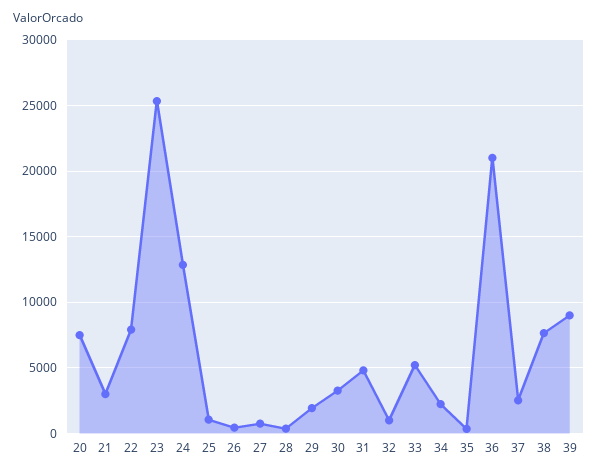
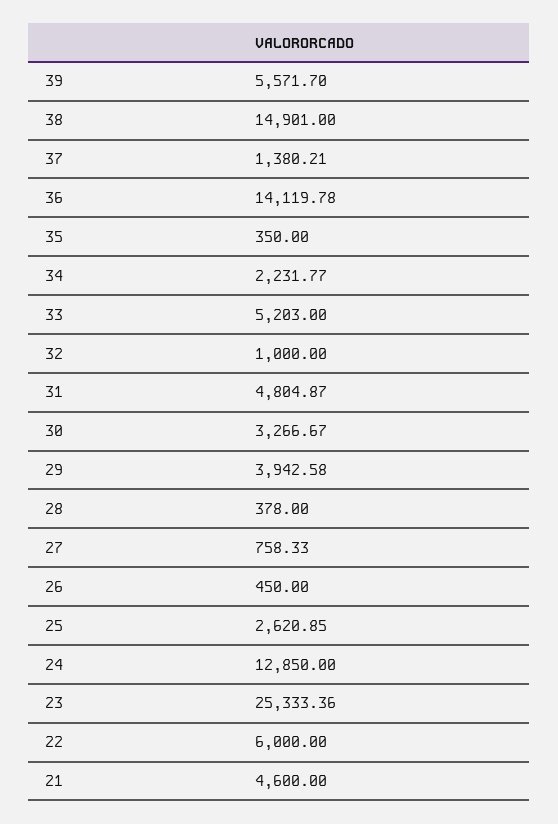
20: 7500 -> none
21: 3000 -> 4600
22: 8000 -> 6000
25: 1000 -> 2620.85
29: 2000 -> 3942.58
36: 21000 -> 14119.78
37: 2500 -> 1380.21
38: 7500 -> 14901
39: 9000 -> 5571.7

